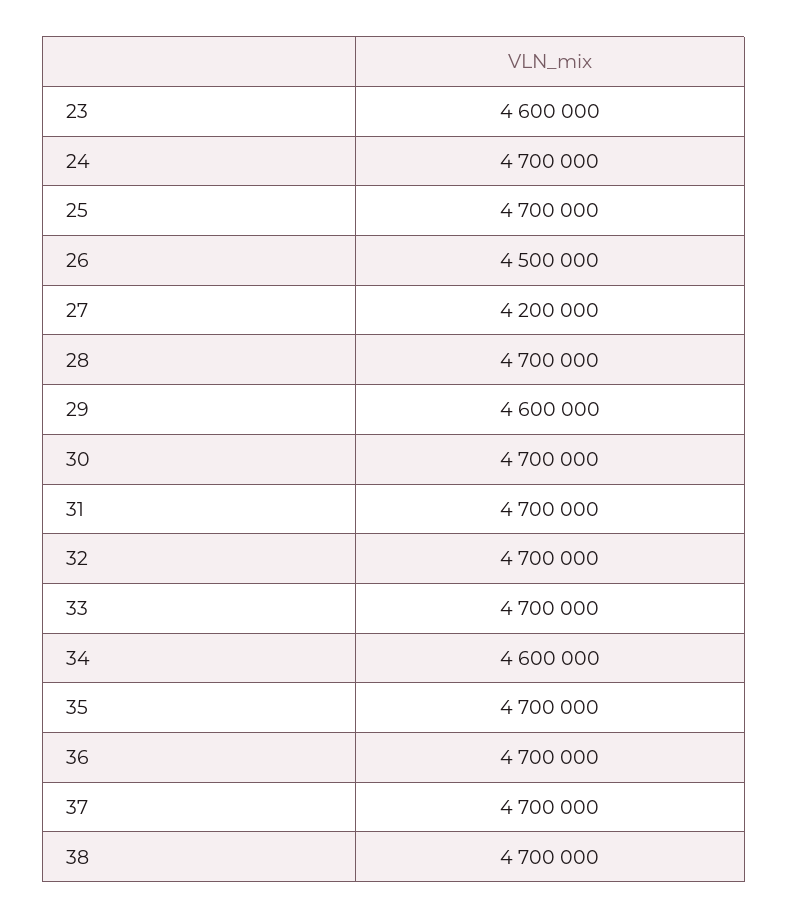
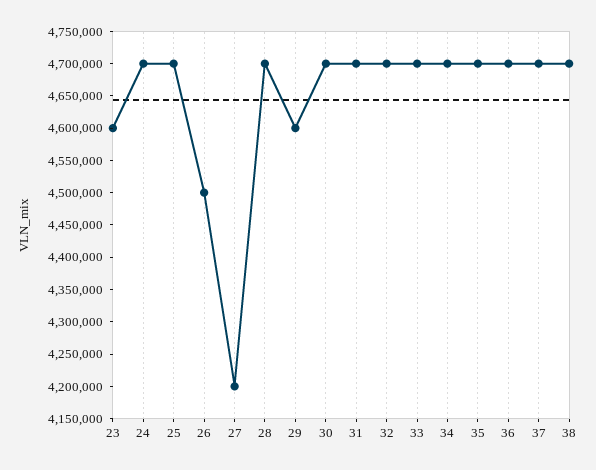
34: 4600000 -> 4700000

